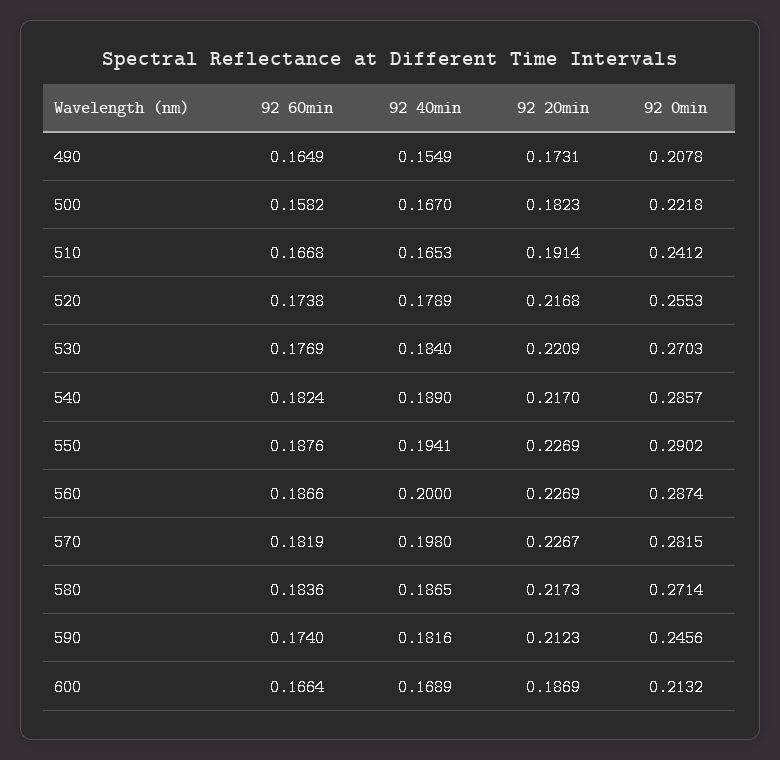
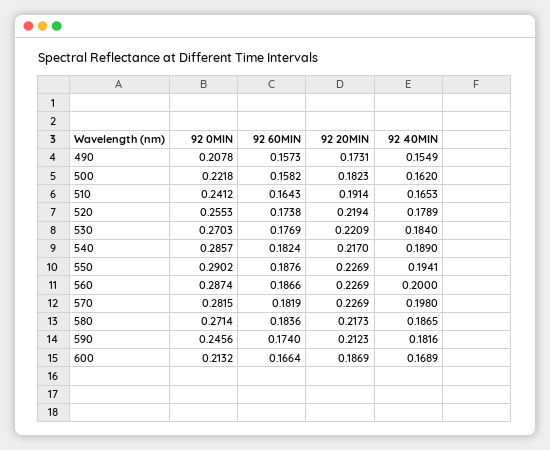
92 60min, 490: 0.1649 -> 0.1573
92 40min, 500: 0.167 -> 0.162
92 60min, 510: 0.1668 -> 0.1643
92 20min, 520: 0.2168 -> 0.2194
92 20min, 570: 0.2267 -> 0.2269

